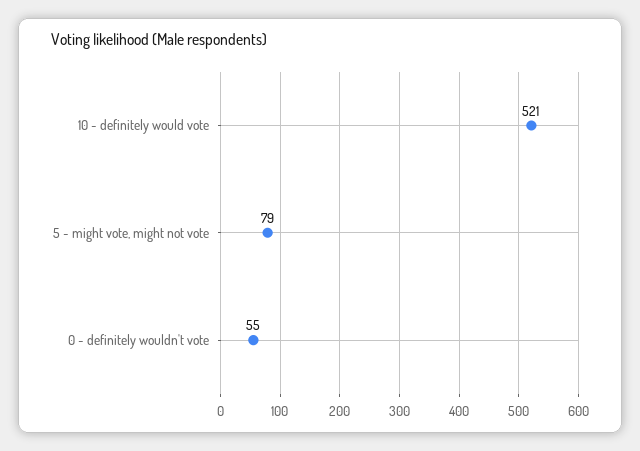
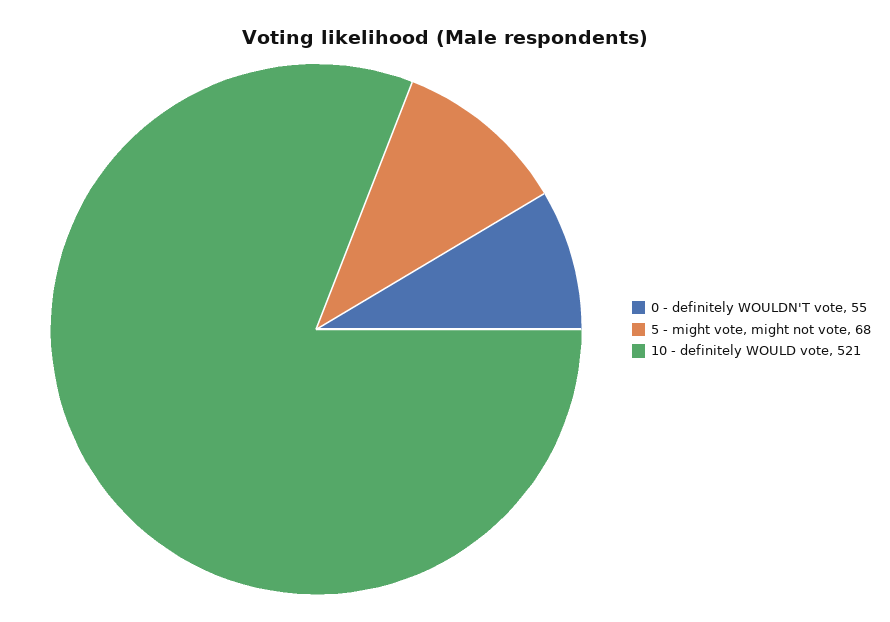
5 - might vote, might not vote: 79 -> 68

